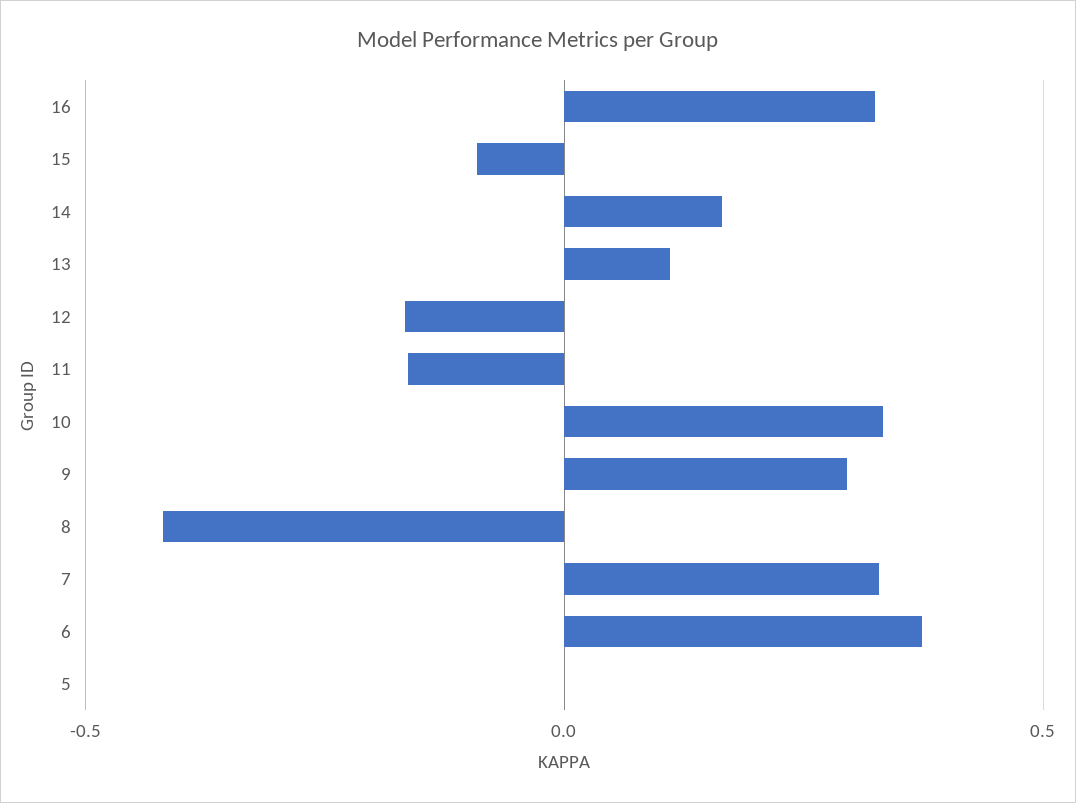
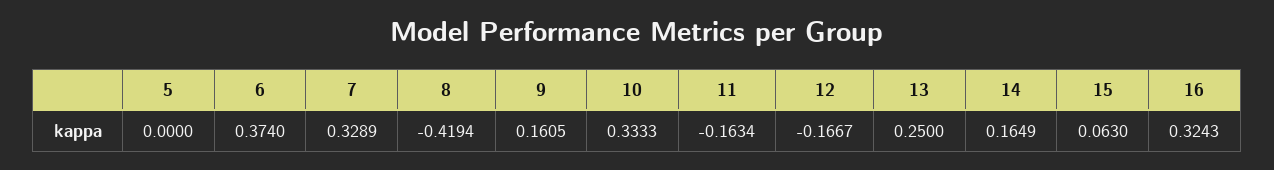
15: -0.1 -> 0.063
13: 0.1 -> 0.25
9: 0.3 -> 0.1605

